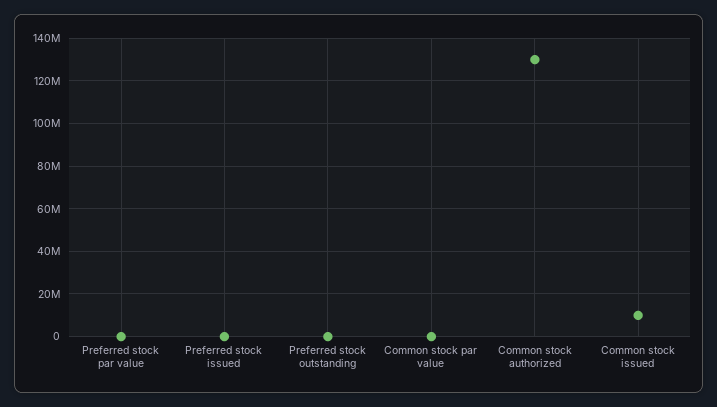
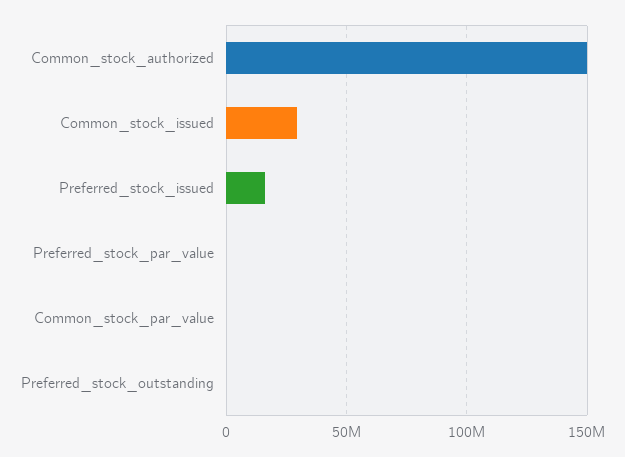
Preferred stock issued: 0 -> 15000000
Common stock authorized: 130000000 -> 150000000
Common stock issued: 10000000 -> 30000000

